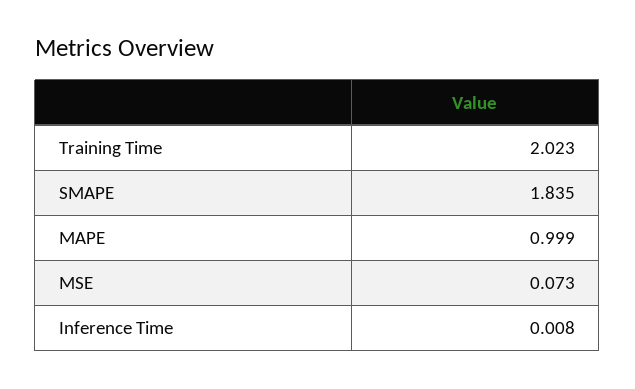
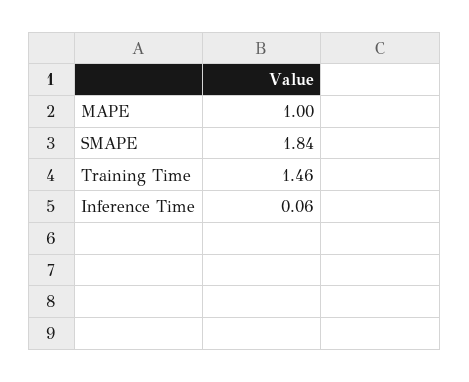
Training Time: 2.023 -> 1.46
MSE: 0.073 -> none
Inference Time: 0.008 -> 0.06

